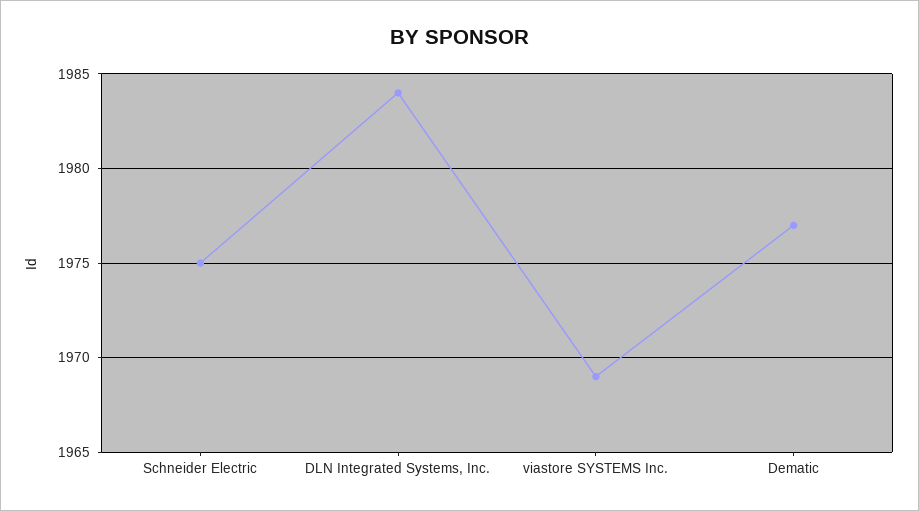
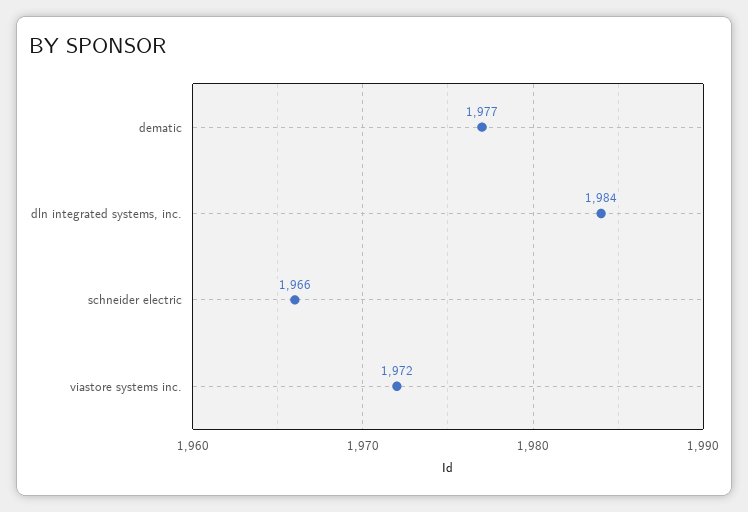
Schneider Electric: 1975 -> 1966
viastore SYSTEMS Inc.: 1969 -> 1972

